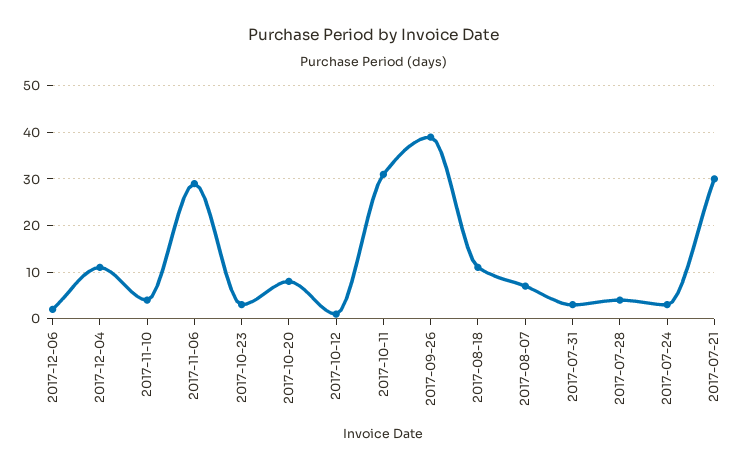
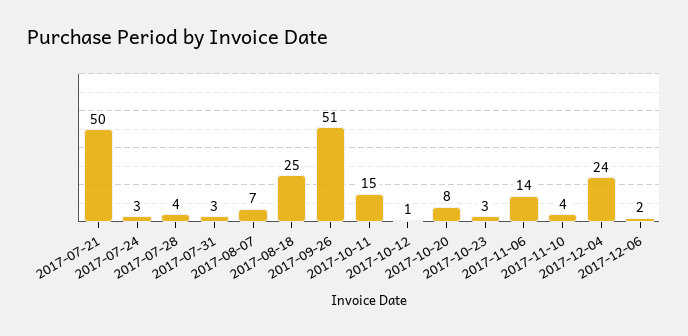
2017-12-04: 10 -> 24
2017-11-06: 30 -> 14
2017-10-11: 30 -> 15
2017-09-26: 40 -> 51
2017-08-18: 10 -> 25
2017-07-21: 30 -> 50

